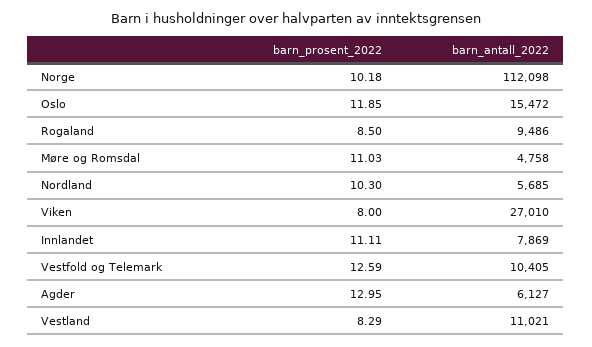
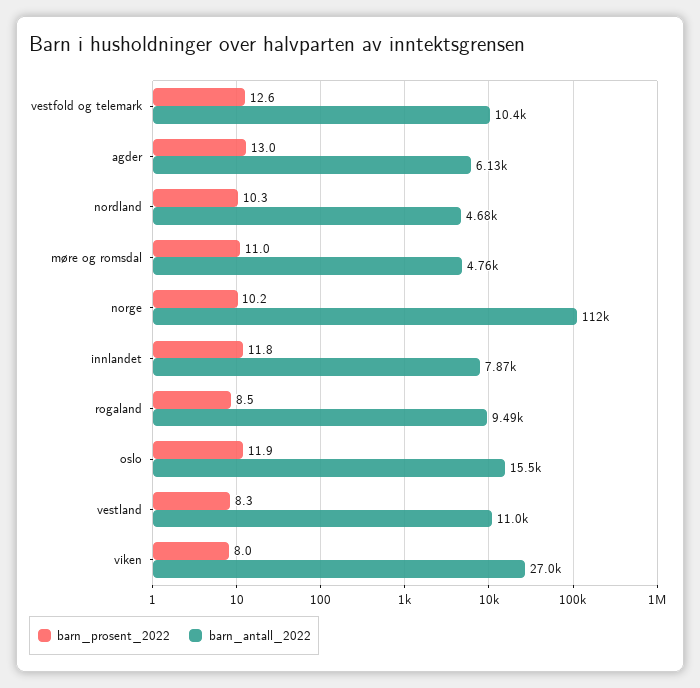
barn_antall_2022, Nordland: 5685 -> 4680
barn_prosent_2022, Innlandet: 11.11 -> 11.8

